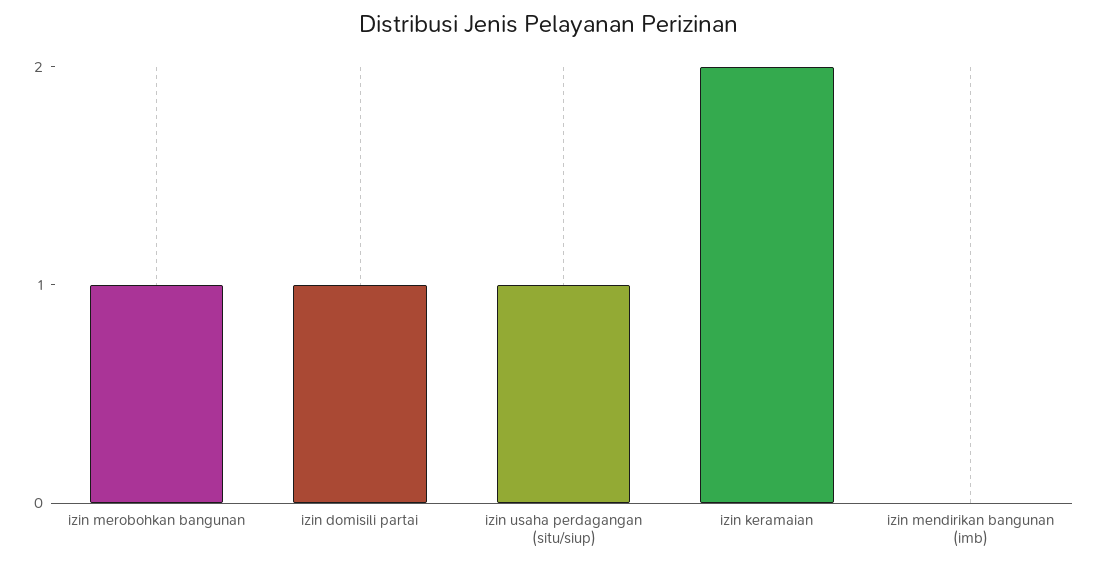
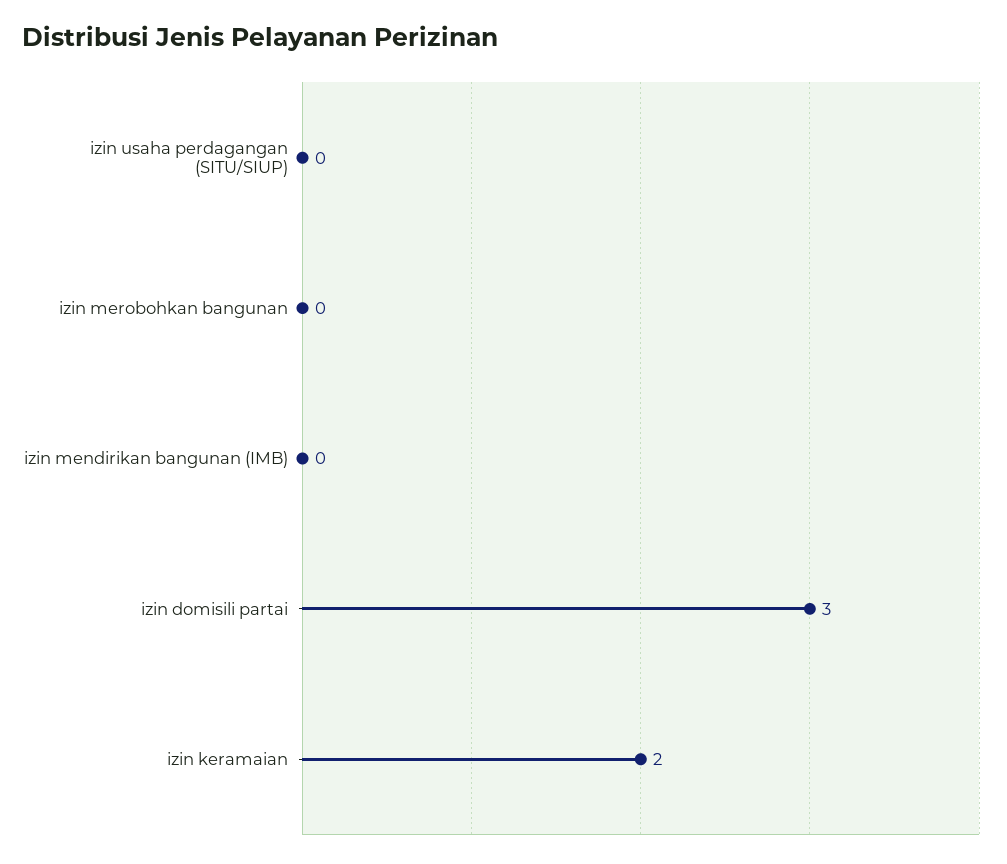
izin merobohkan bangunan: 1 -> 0
izin domisili partai: 1 -> 3
izin usaha perdagangan (situ/siup): 1 -> 0

